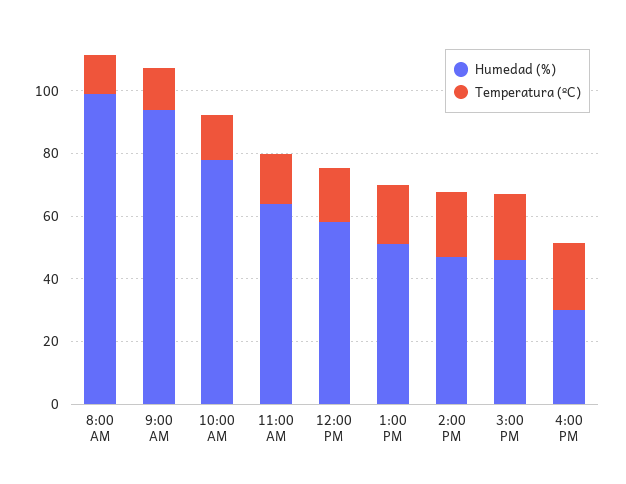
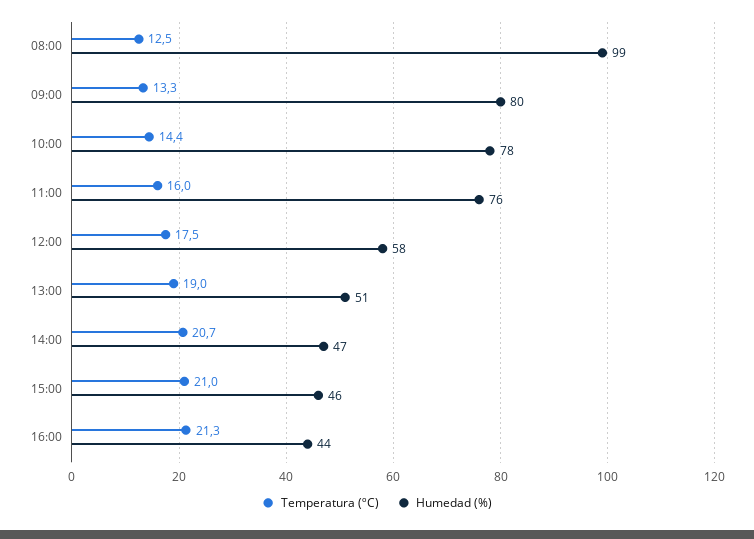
Humedad (%), 9:00 AM: 95 -> 80
Humedad (%), 11:00 AM: 65 -> 76
Humedad (%), 4:00 PM: 30 -> 44

